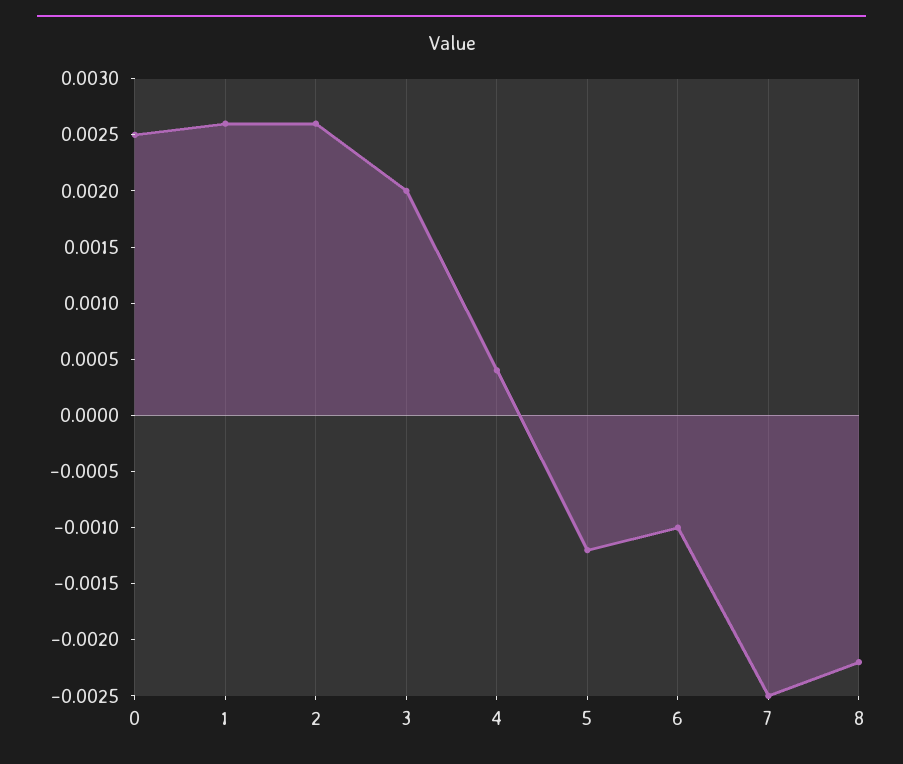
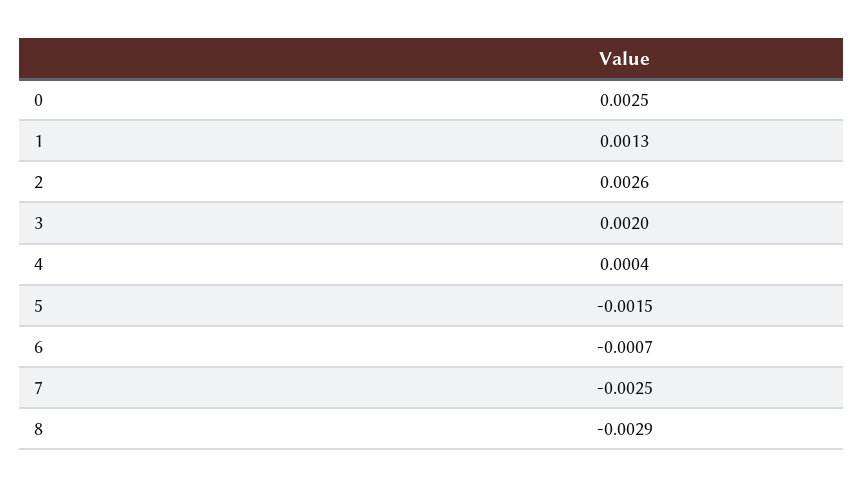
1: 0.0026 -> 0.0013
5: -0.0012 -> -0.0015
6: -0.001 -> -0.0007
8: -0.0022 -> -0.0029

